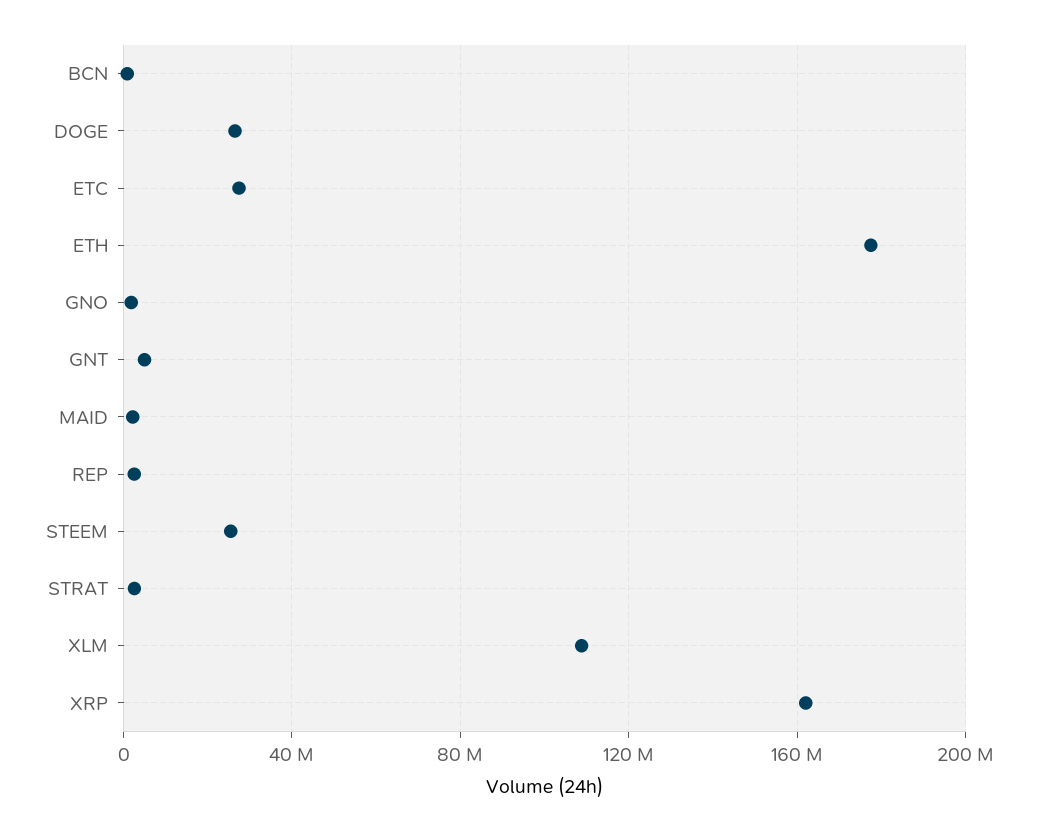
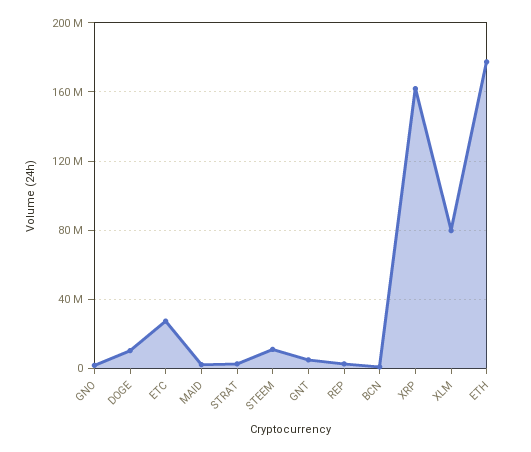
DOGE: 25000000 -> 10000000
STEEM: 25000000 -> 10000000
XLM: 110000000 -> 80000000

